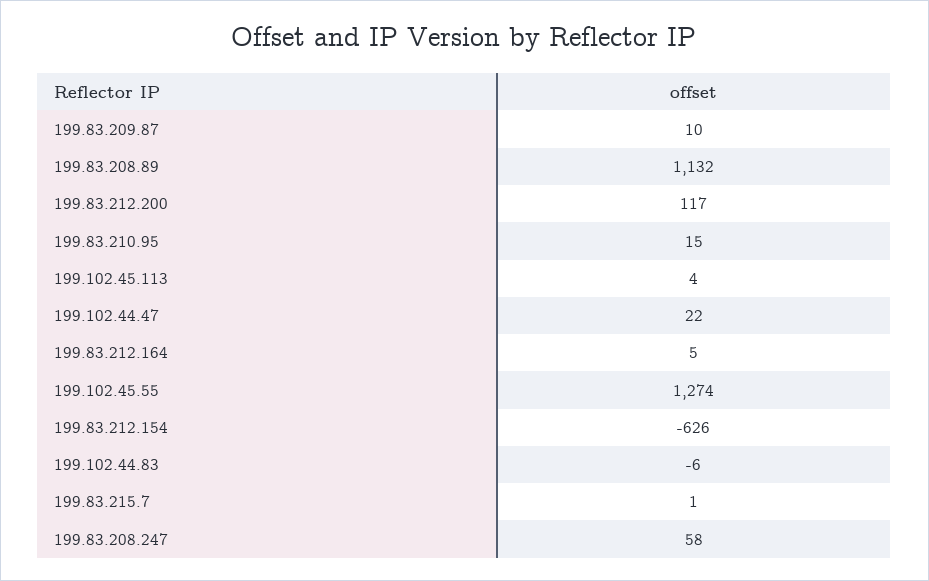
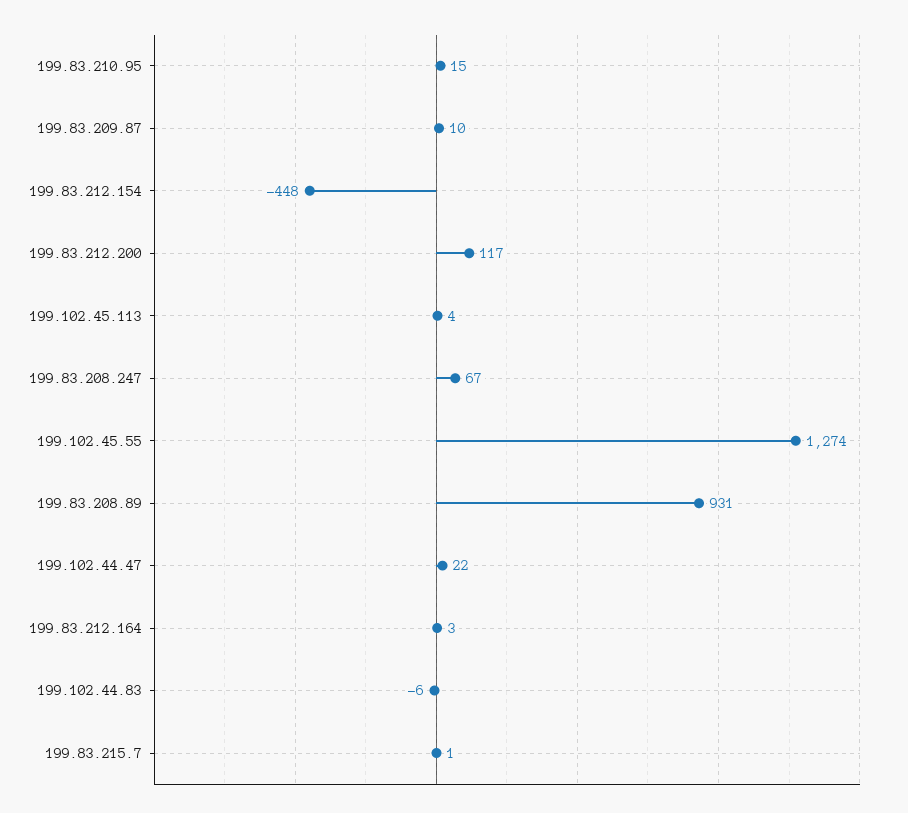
199.83.208.89: 1132 -> 931
199.83.212.164: 5 -> 3
199.83.212.154: -626 -> -448
199.83.208.247: 58 -> 67

